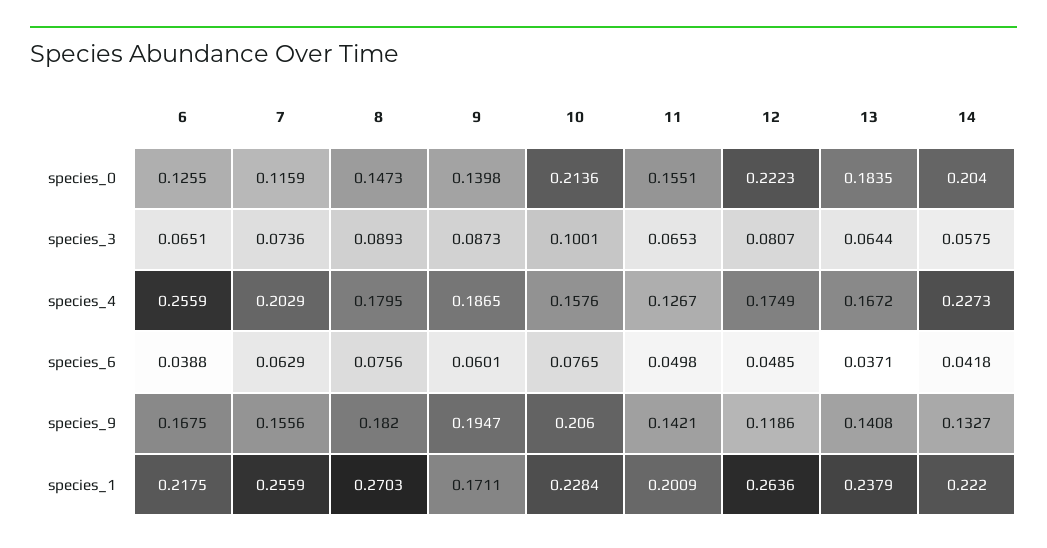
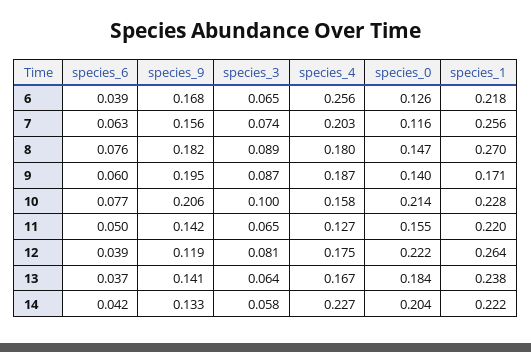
12, species_6: 0.0485 -> 0.039
11, species_1: 0.2009 -> 0.22

